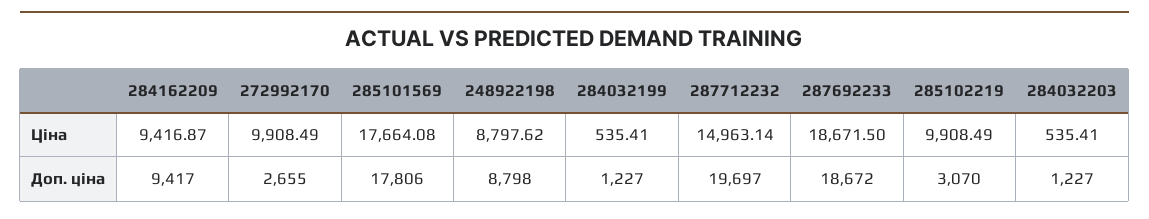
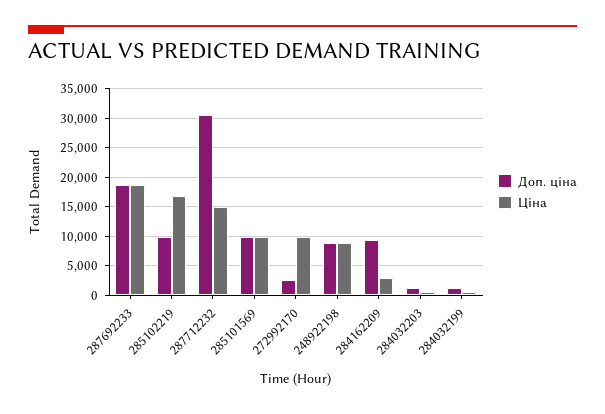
Ціна, 284162209: 9416.87 -> 2500
Ціна, 285101569: 17664.08 -> 10000
Ціна, 285102219: 9908.49 -> 17500
Доп. ціна, 285101569: 17806 -> 10000
Доп. ціна, 287712232: 19697 -> 30000
Доп. ціна, 285102219: 3070 -> 10000

